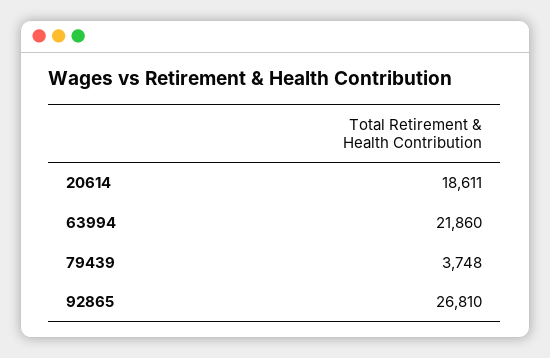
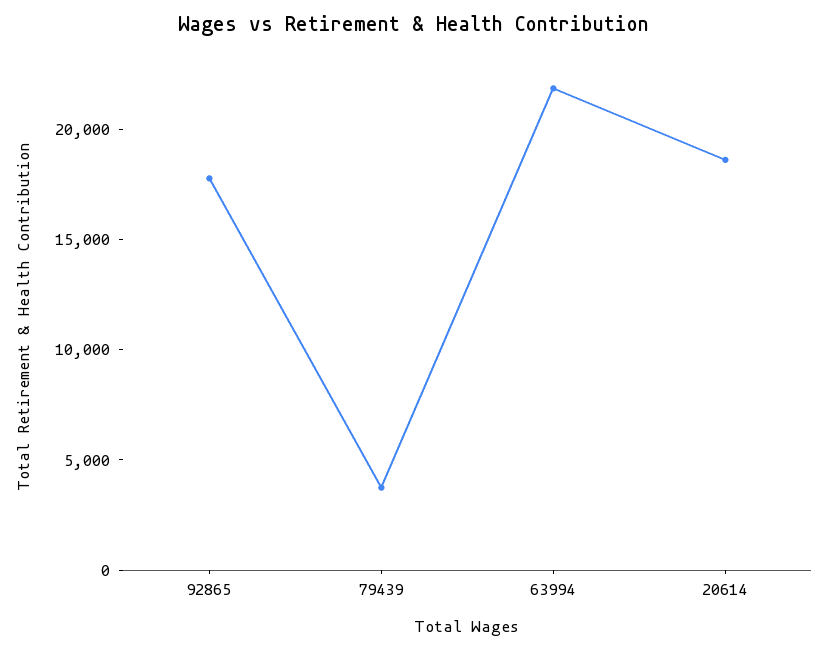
92865: 26810 -> 18000

